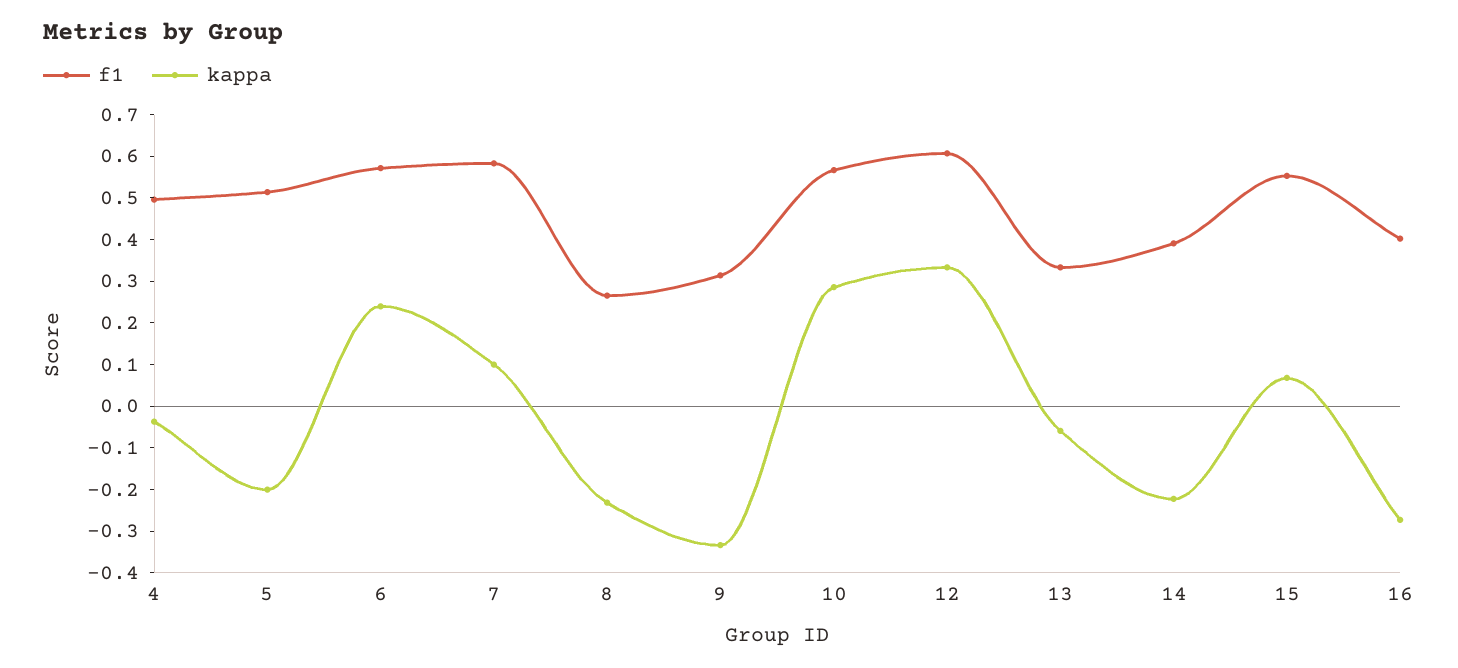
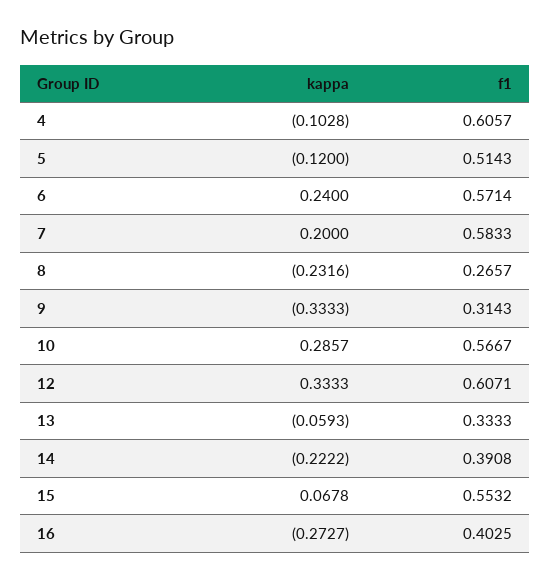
f1, 4: 0.5 -> 0.6057
kappa, 4: -0.04 -> -0.1028
kappa, 5: -0.2 -> -0.12
kappa, 7: 0.1 -> 0.2

